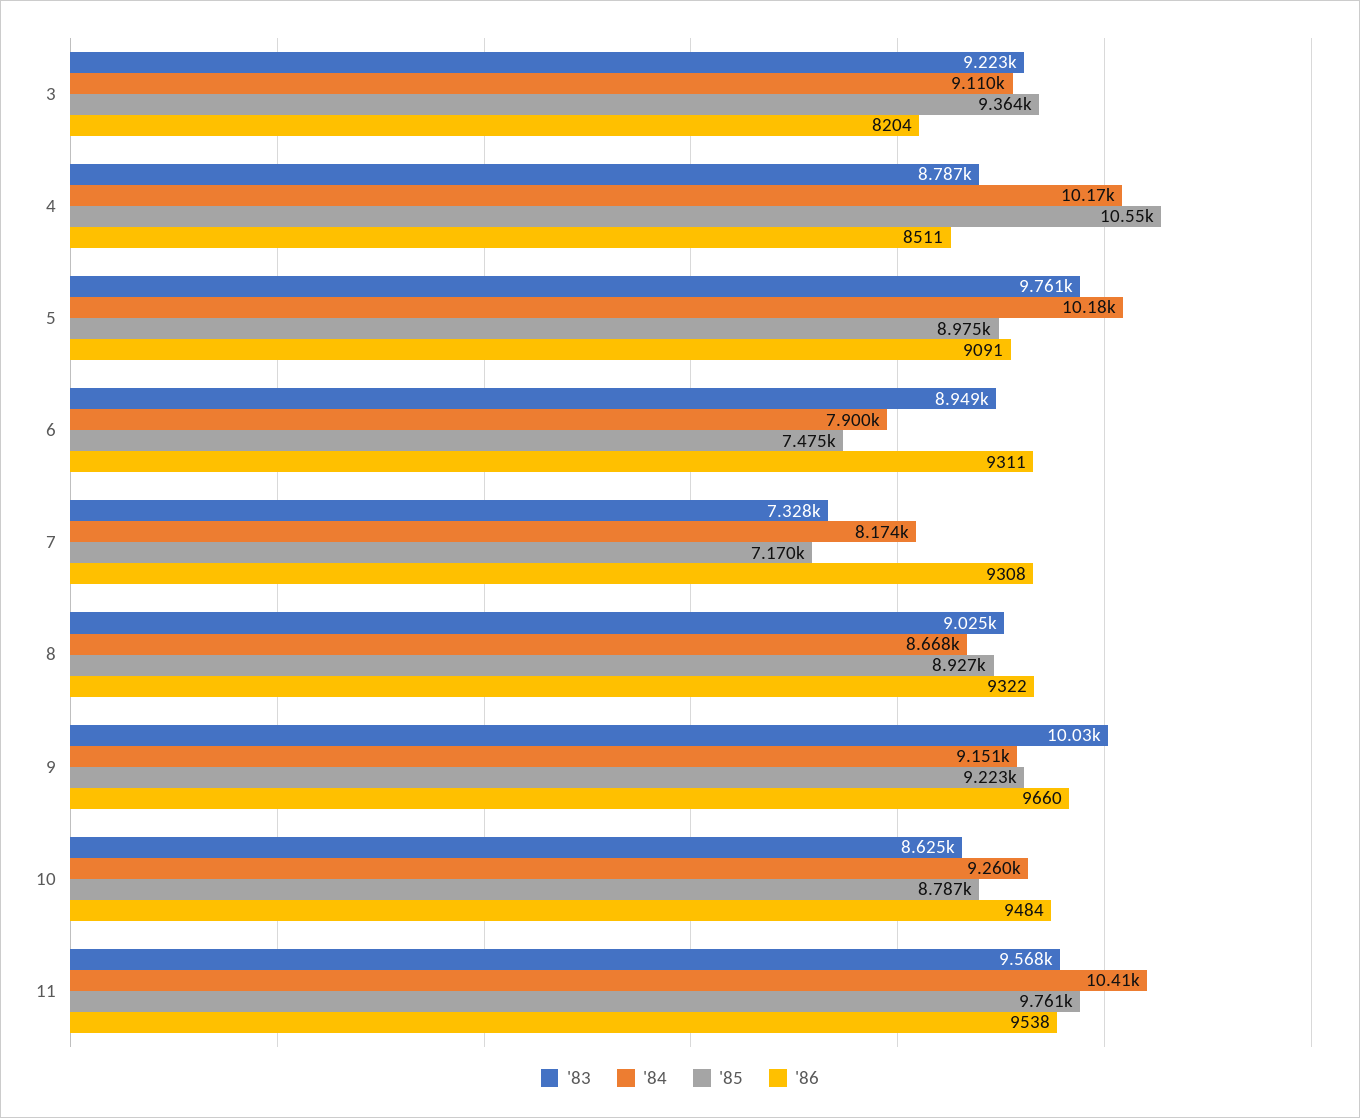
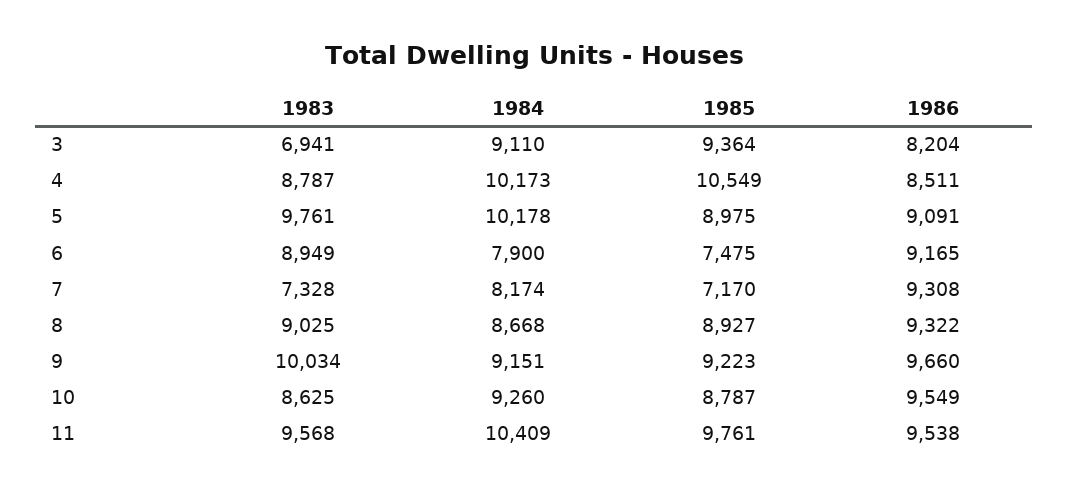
'83, 3: 9223 -> 6941
'86, 6: 9311 -> 9165
'86, 10: 9484 -> 9549

